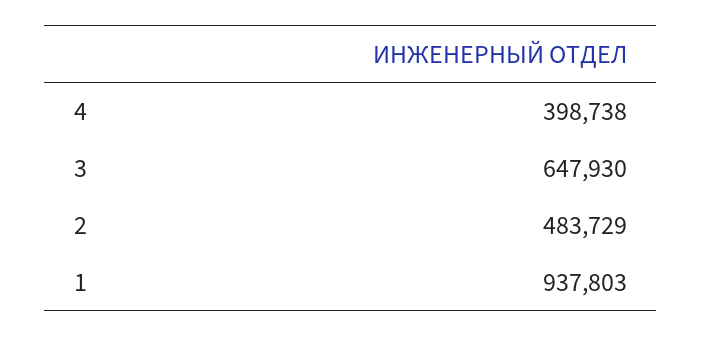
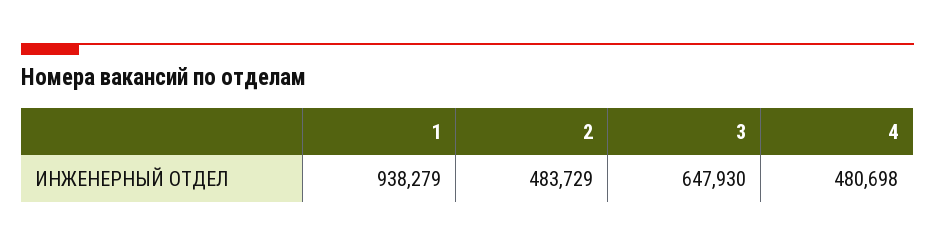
4: 398738 -> 480698
1: 937803 -> 938279

